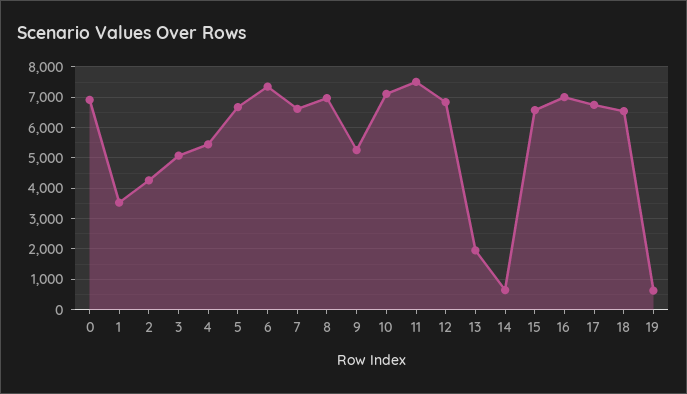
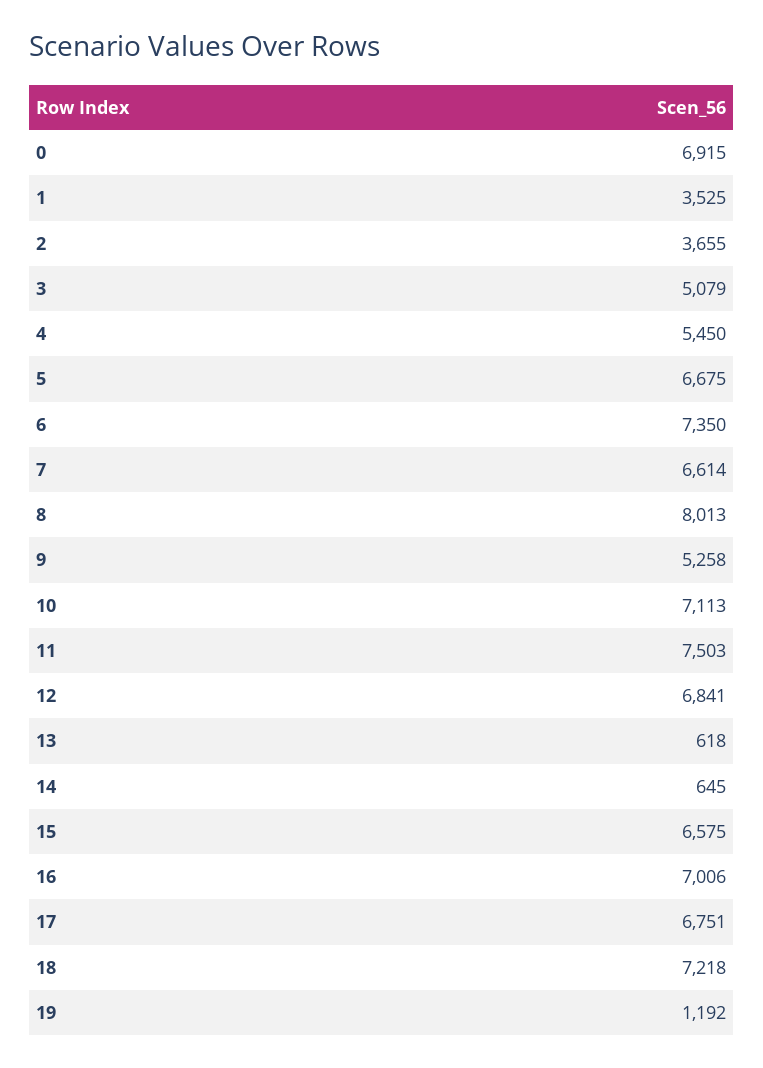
2: 4200 -> 3655
8: 7000 -> 8013
13: 2000 -> 618
18: 6600 -> 7218
19: 600 -> 1192

